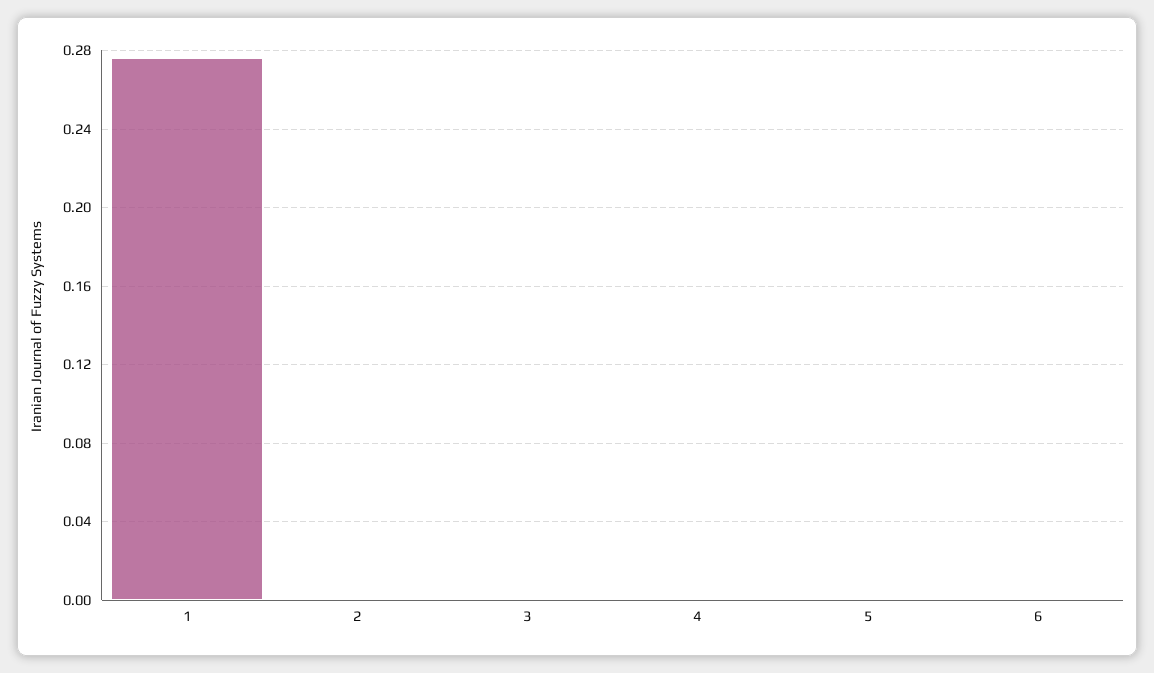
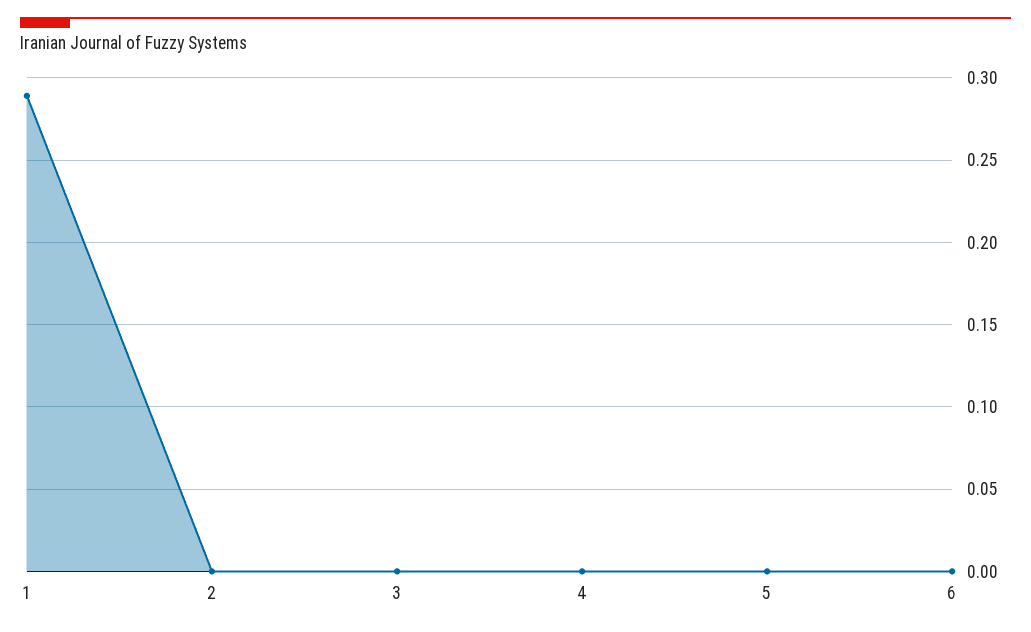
1: 0.275 -> 0.29

